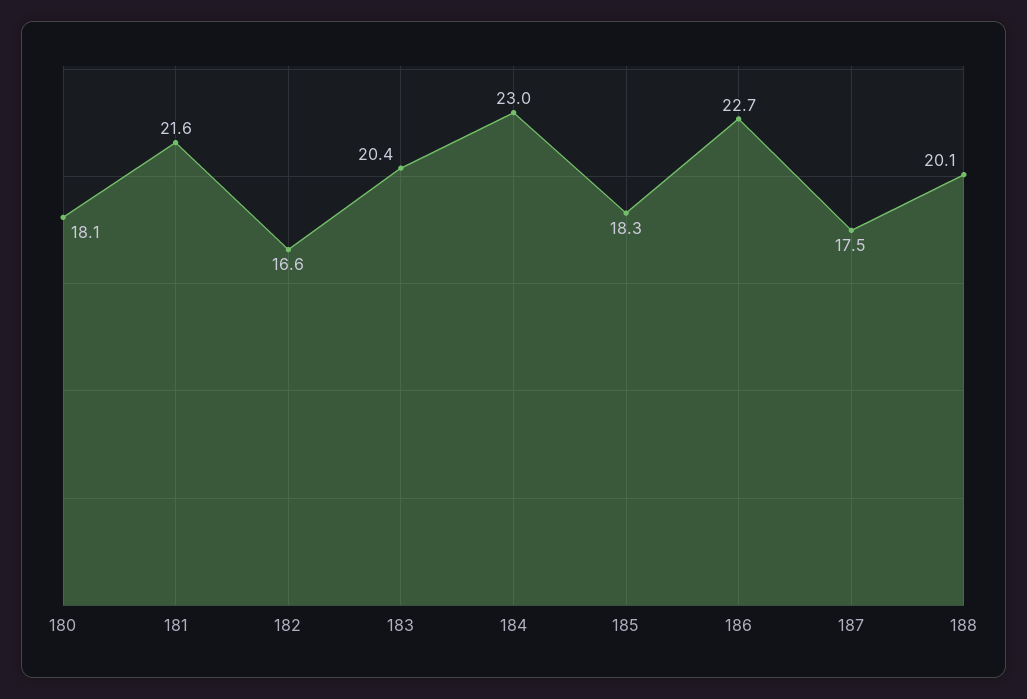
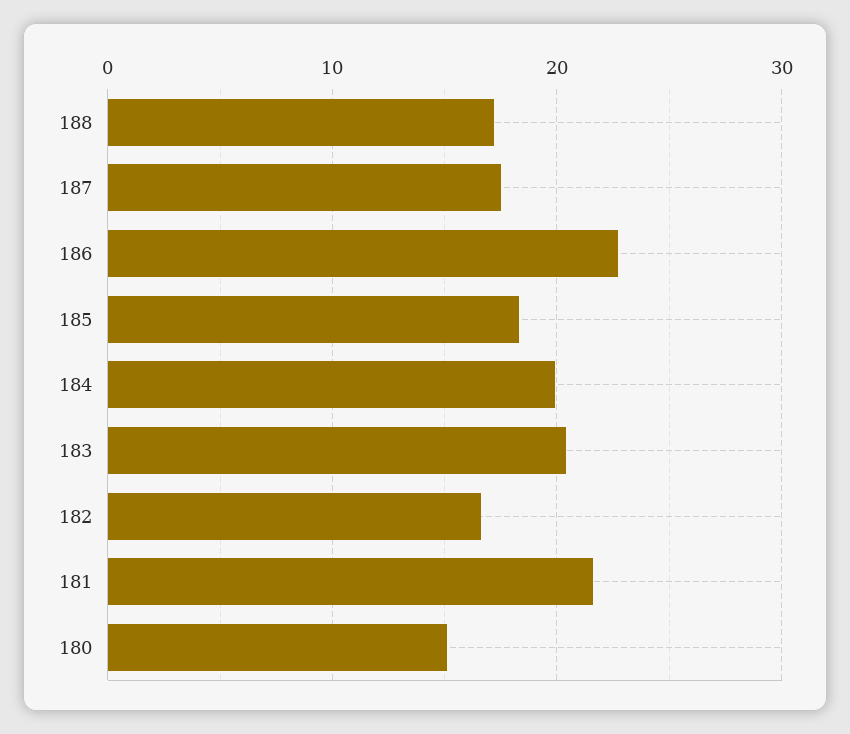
180: 18.1 -> 15
184: 23 -> 20
188: 20.1 -> 17

